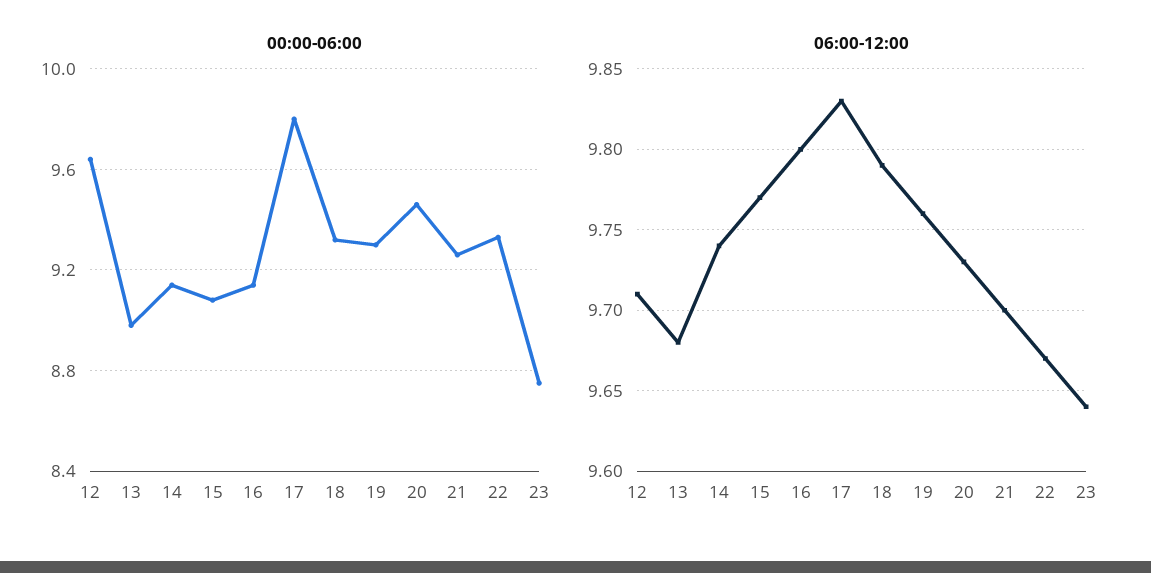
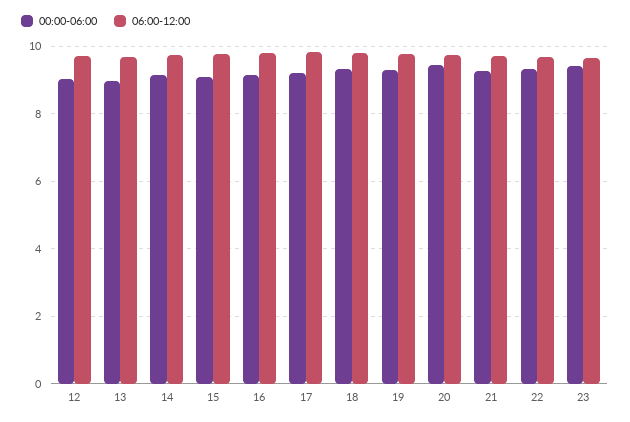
00:00-06:00, 12: 9.65 -> 9
00:00-06:00, 17: 9.8 -> 9.2
00:00-06:00, 23: 8.75 -> 9.4

